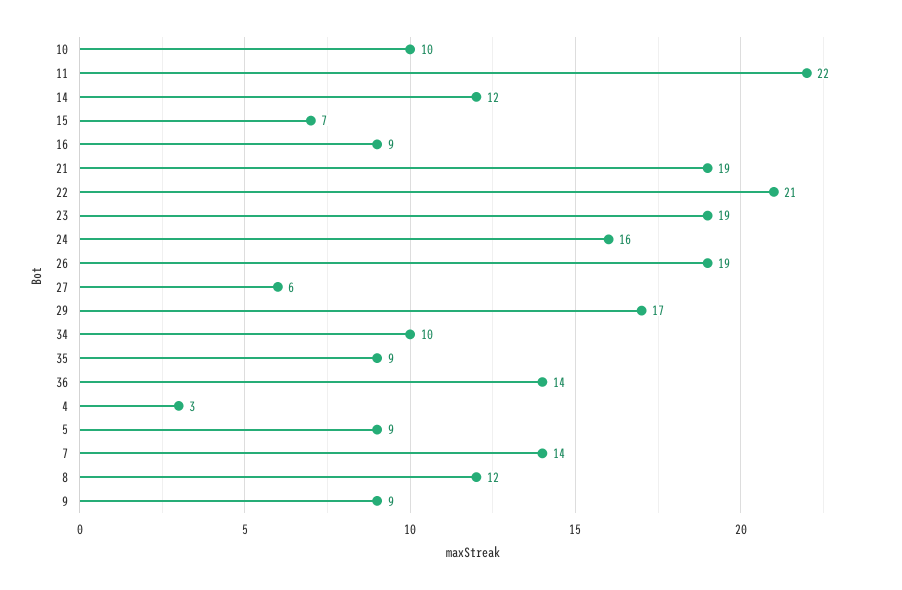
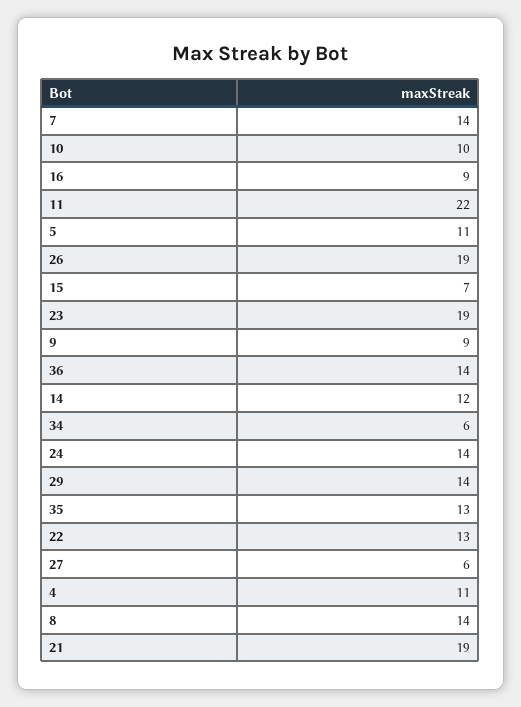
22: 21 -> 13
24: 16 -> 14
29: 17 -> 14
34: 10 -> 6
35: 9 -> 13
4: 3 -> 11
5: 9 -> 11
8: 12 -> 14

